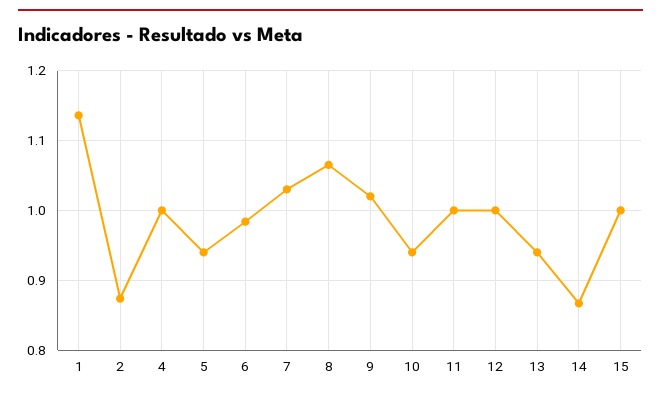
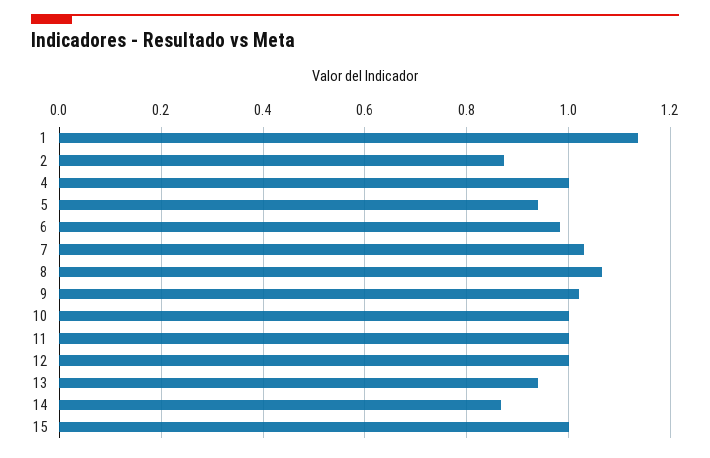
10: 0.94 -> 1

